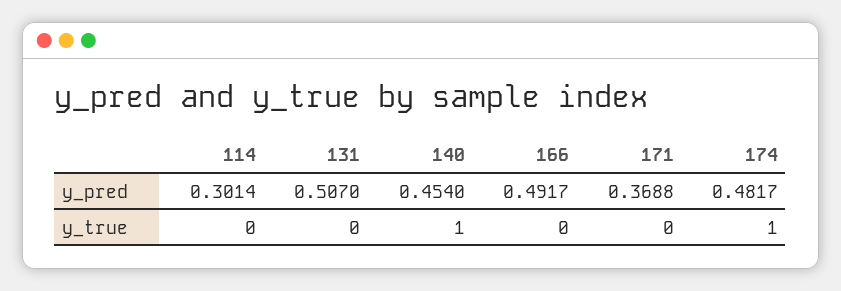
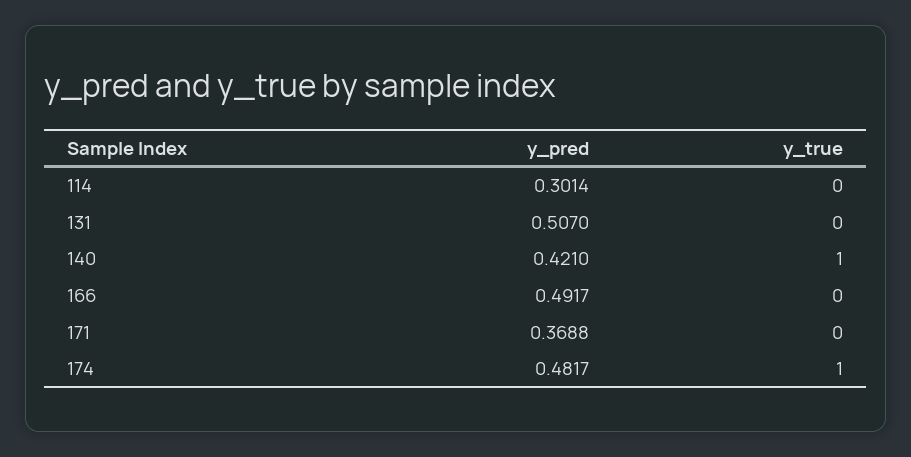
140, y_pred: 0.454 -> 0.421

